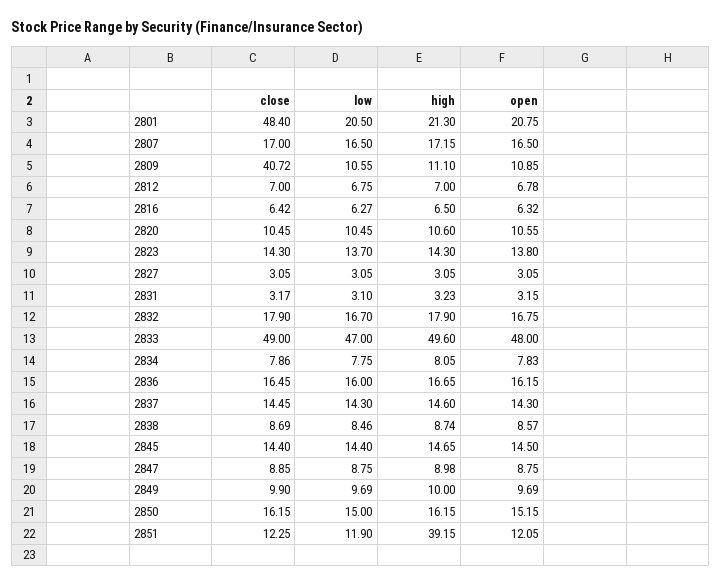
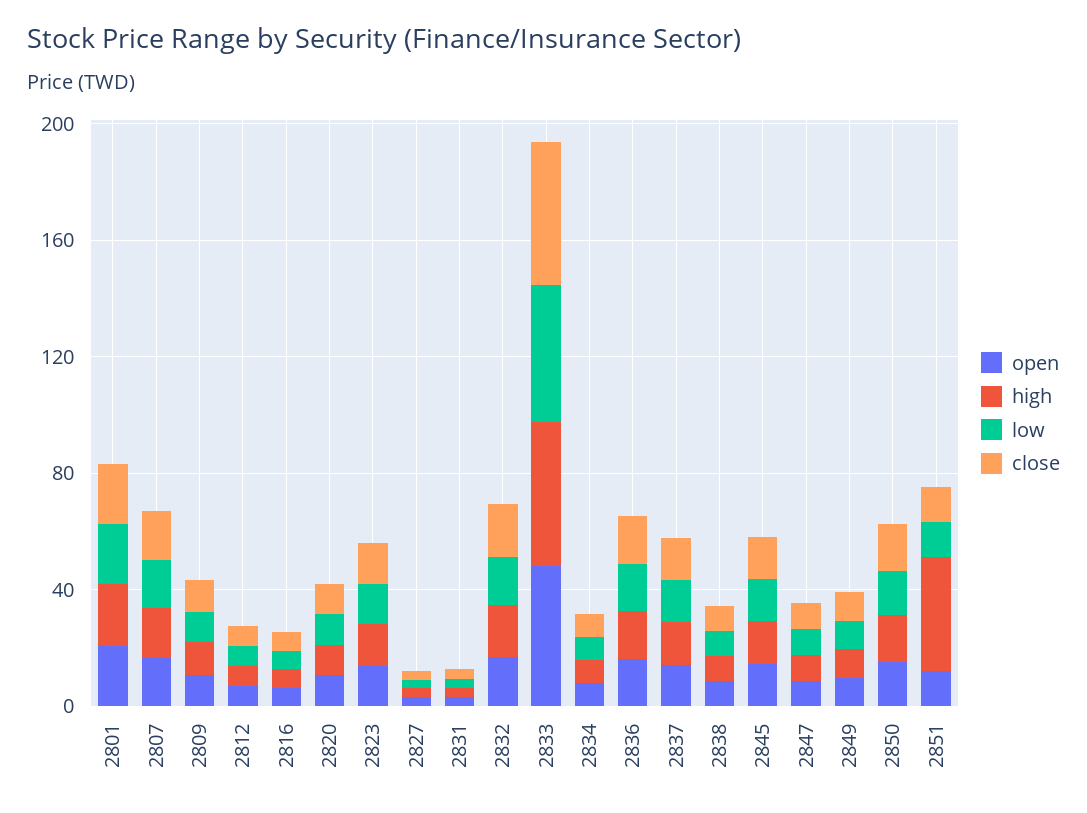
close, 2801: 48.4 -> 20
close, 2809: 40.72 -> 10

